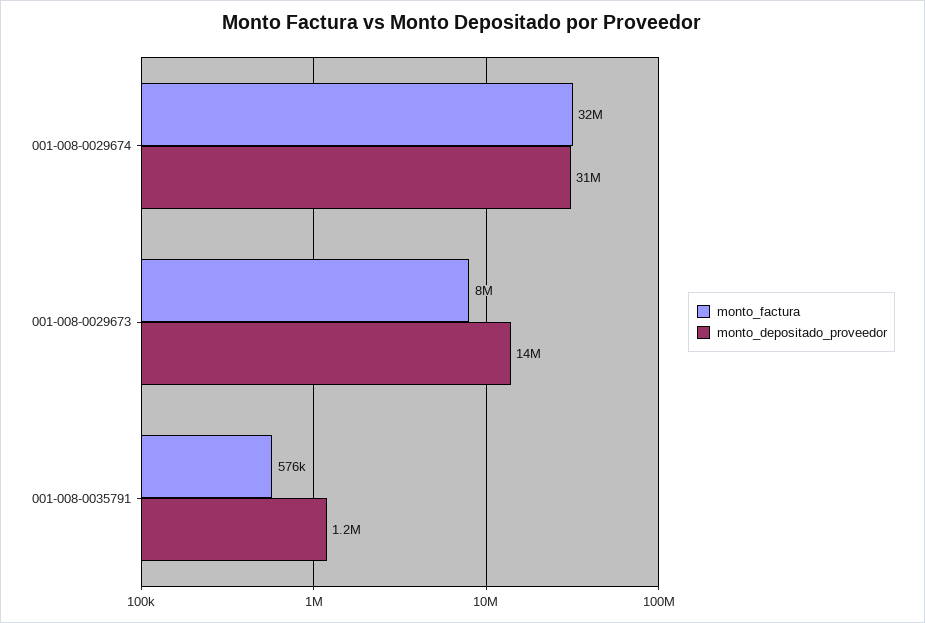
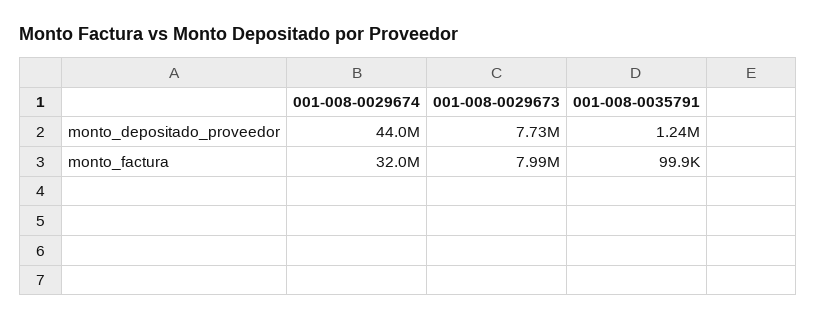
monto_depositado_proveedor, 001-008-0029674: 31000000 -> 44000000
monto_depositado_proveedor, 001-008-0029673: 14000000 -> 7730000
monto_factura, 001-008-0035791: 576000 -> 99900

